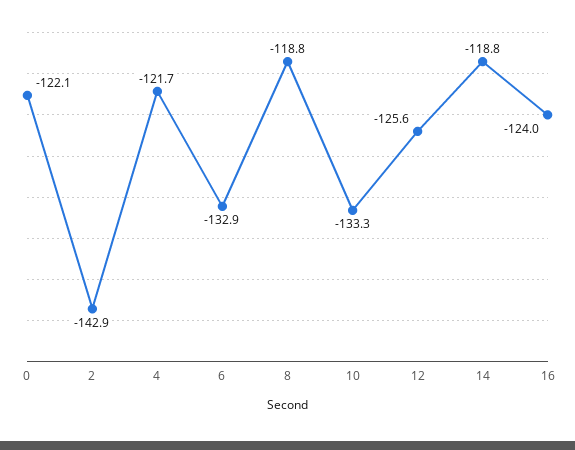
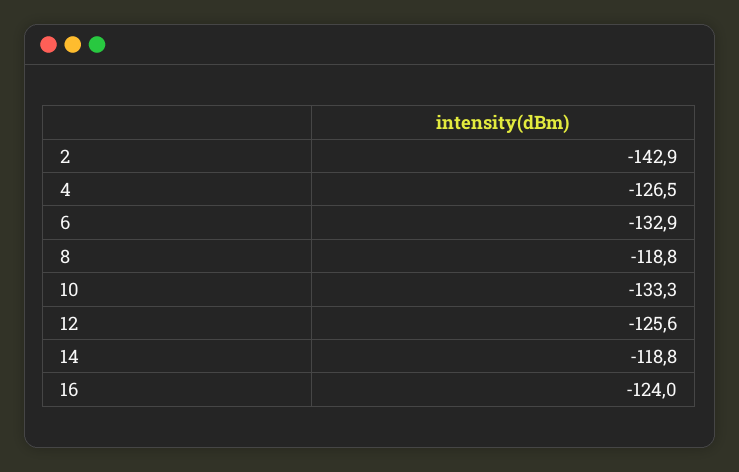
0: -122.1 -> none
4: -121.7 -> -126.5

